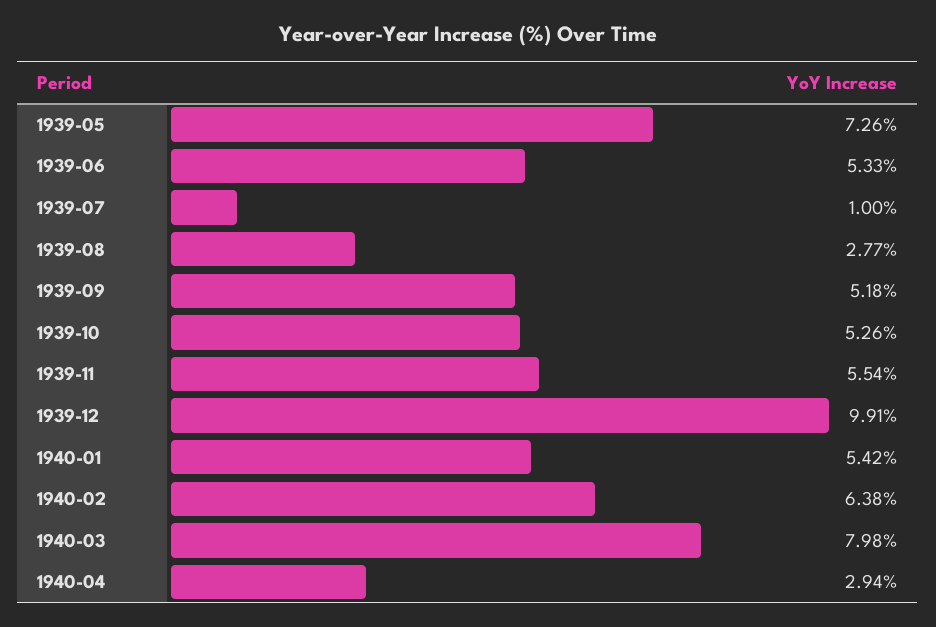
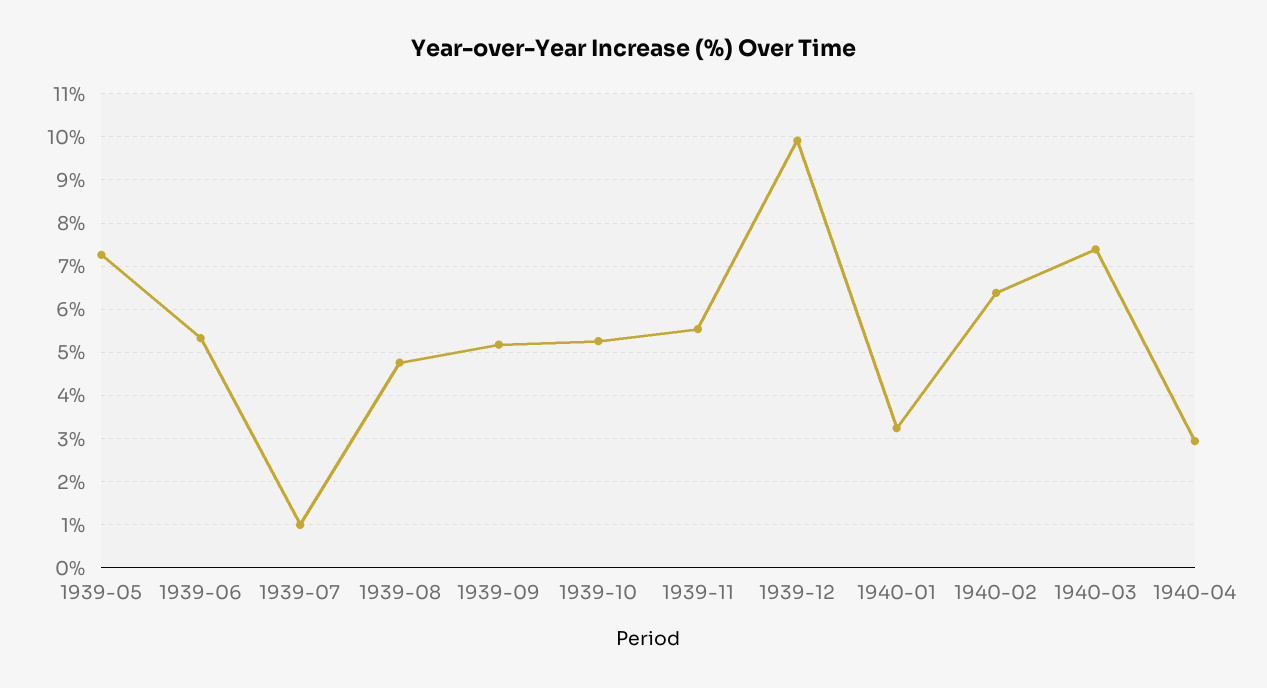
1939-08: 2.77 -> 4.8
1940-01: 5.42 -> 3.2
1940-03: 7.98 -> 7.4

